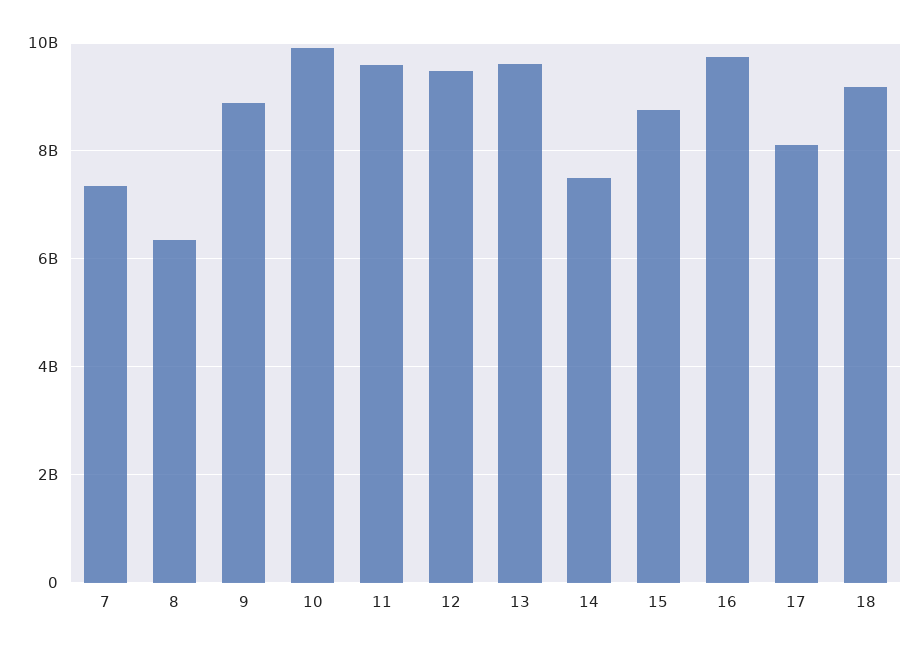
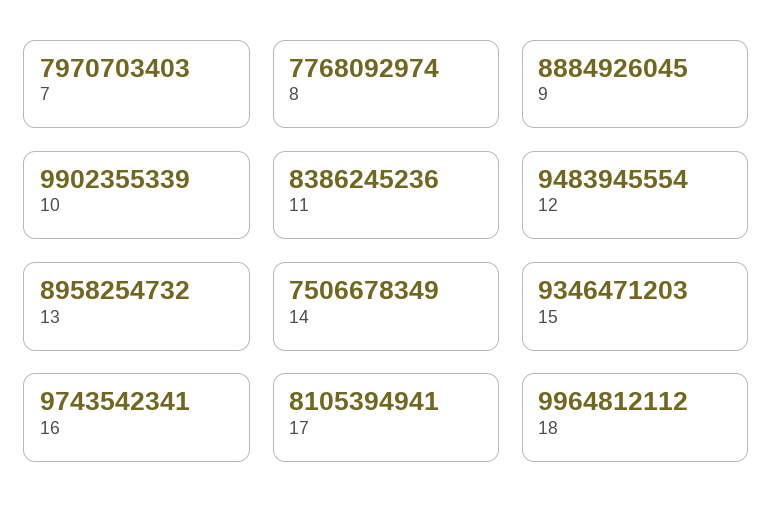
7: 7400000000 -> 7970703403
8: 6400000000 -> 7768092974
11: 9600000000 -> 8386245236
13: 9600000000 -> 8958254732
15: 8800000000 -> 9346471203
18: 9200000000 -> 9964812112

